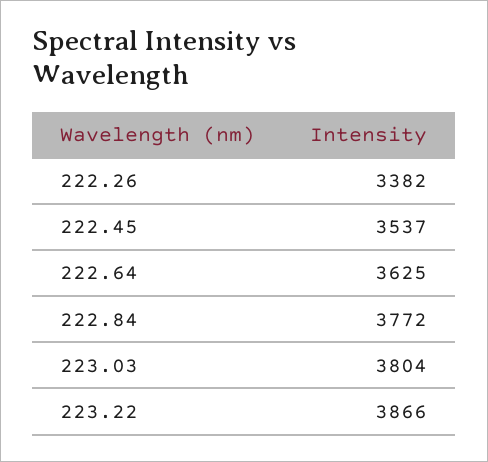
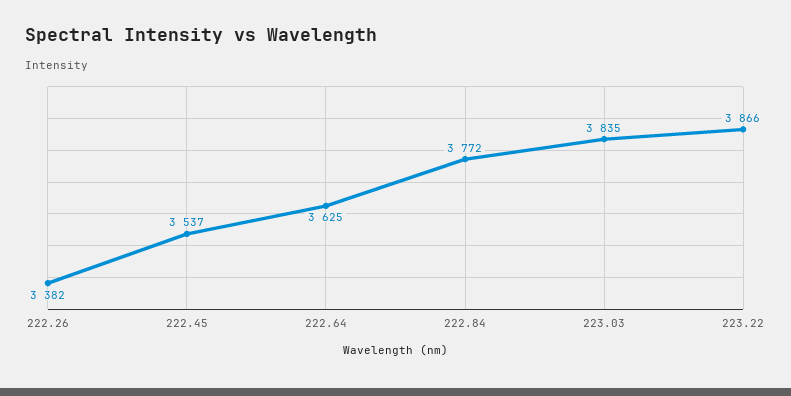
223.03: 3804 -> 3835

